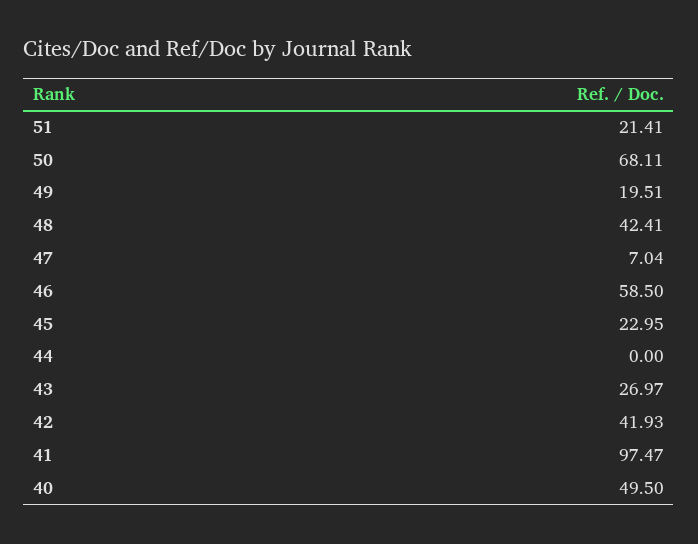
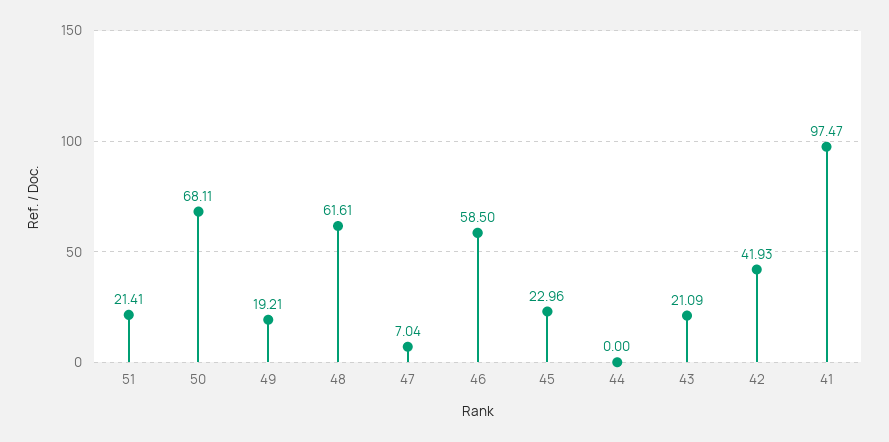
49: 19.51 -> 19.21
48: 42.41 -> 61.61
45: 22.95 -> 22.96
43: 26.97 -> 21.09
40: 49.5 -> none

